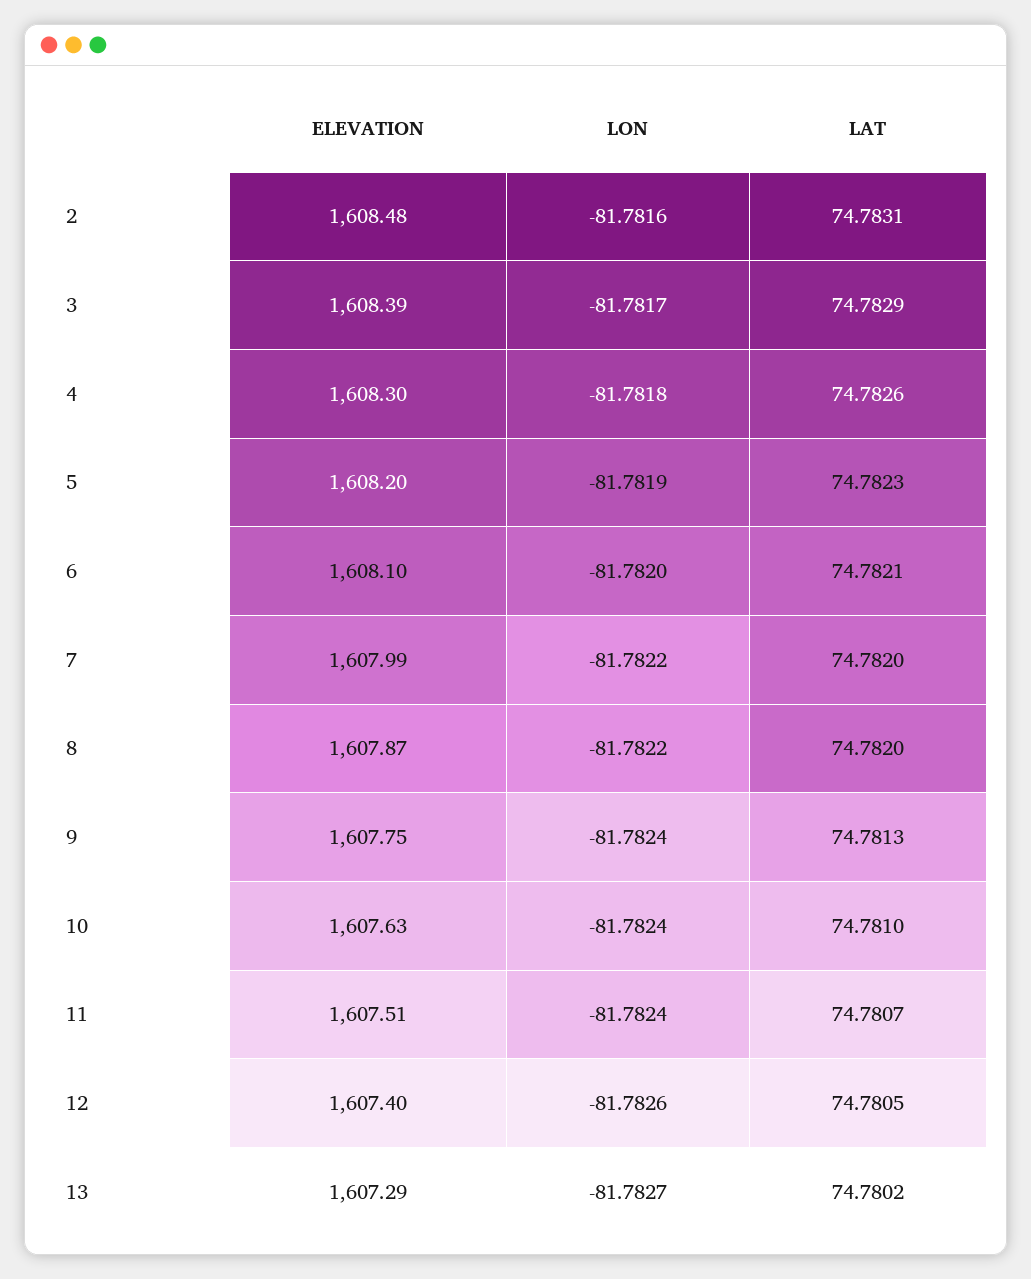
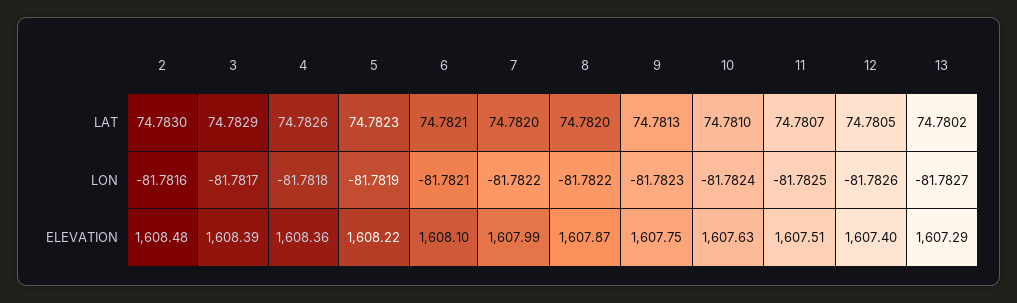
LAT, 2: 74.7831 -> 74.783
ELEVATION, 4: 1608.3 -> 1608.36
ELEVATION, 5: 1608.2 -> 1608.22
LON, 6: -81.782 -> -81.7821
LON, 9: -81.7824 -> -81.7823
LON, 11: -81.7824 -> -81.7825

